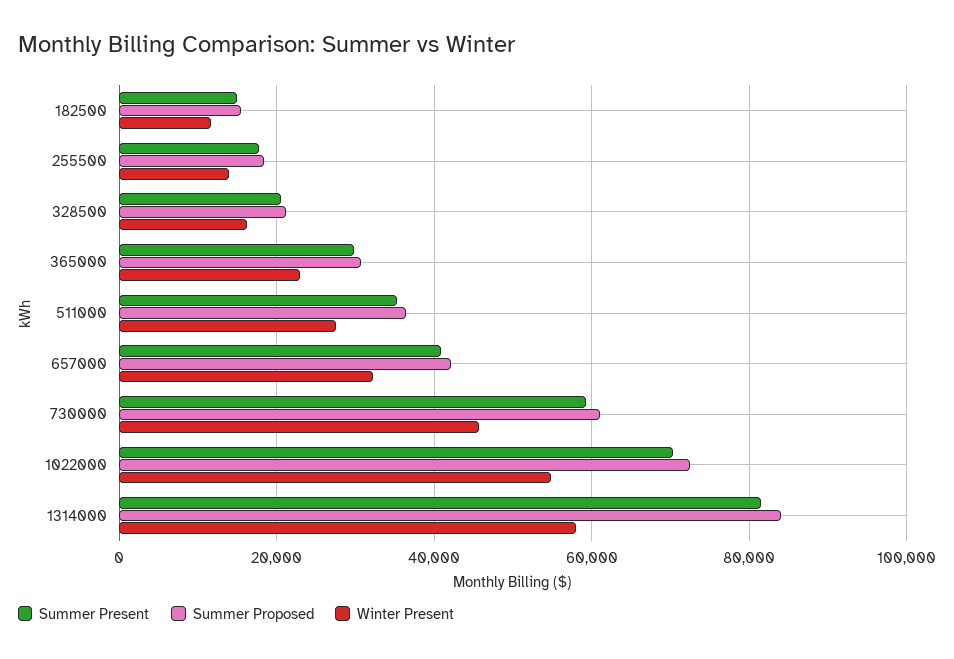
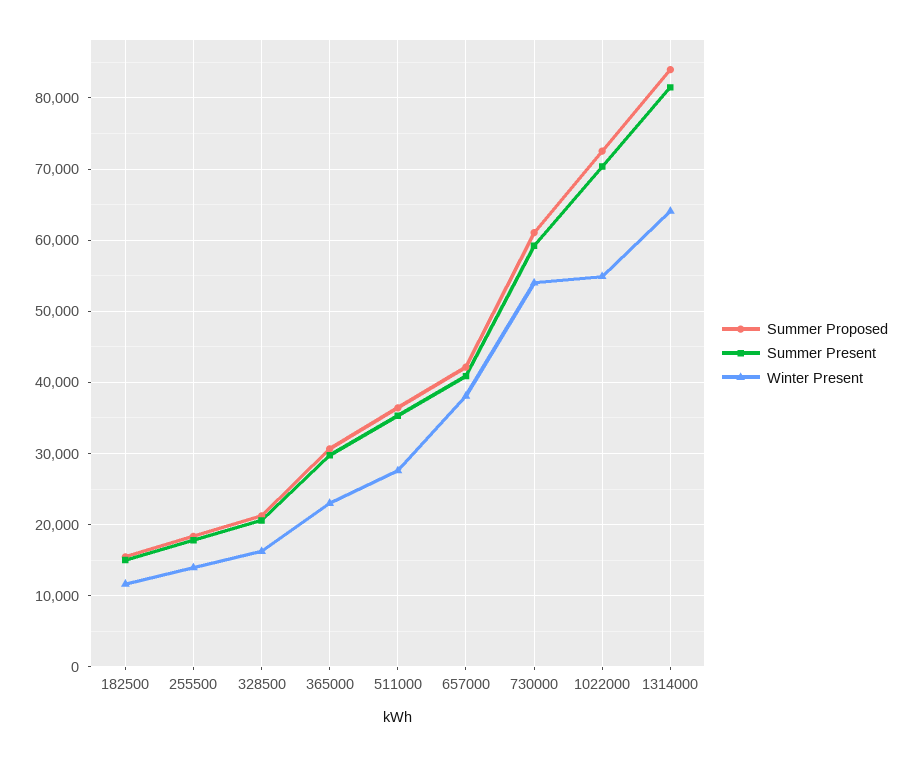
Winter Present, 657000: 32000 -> 38000
Winter Present, 730000: 46000 -> 54000
Winter Present, 1314000: 58000 -> 64000

